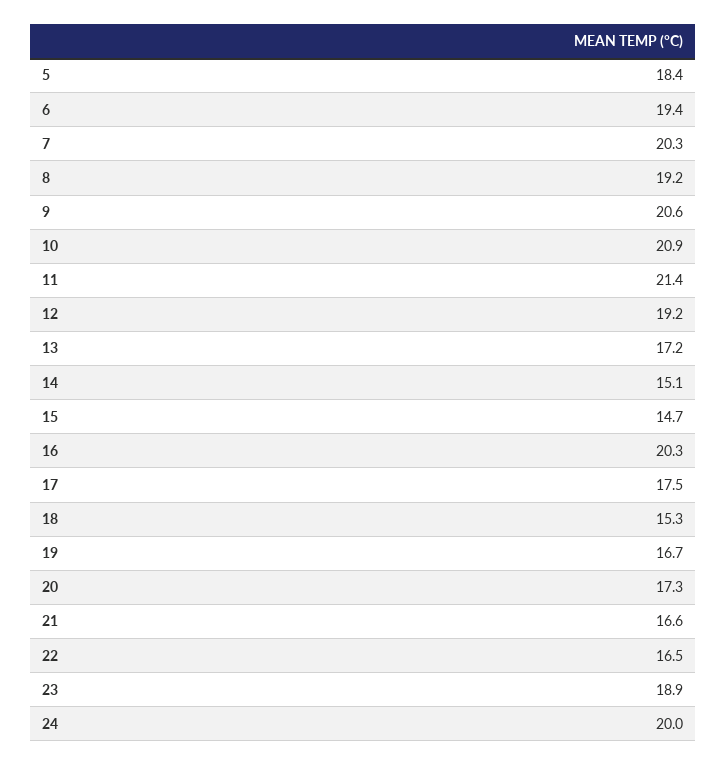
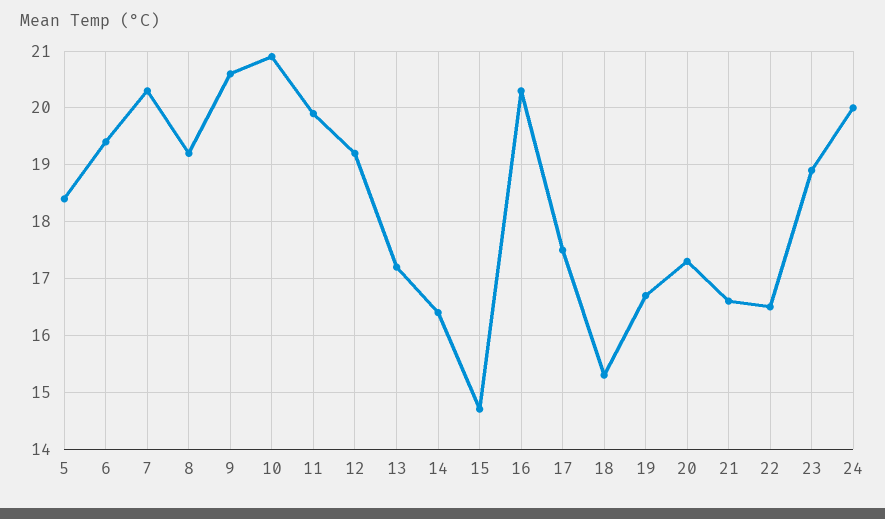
11: 21.4 -> 20
14: 15.1 -> 16.5

